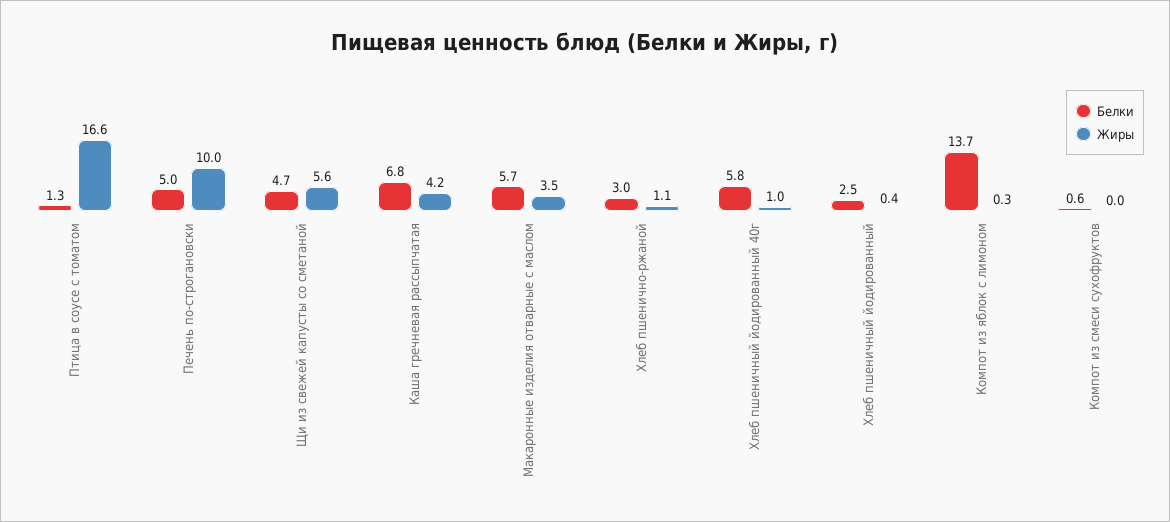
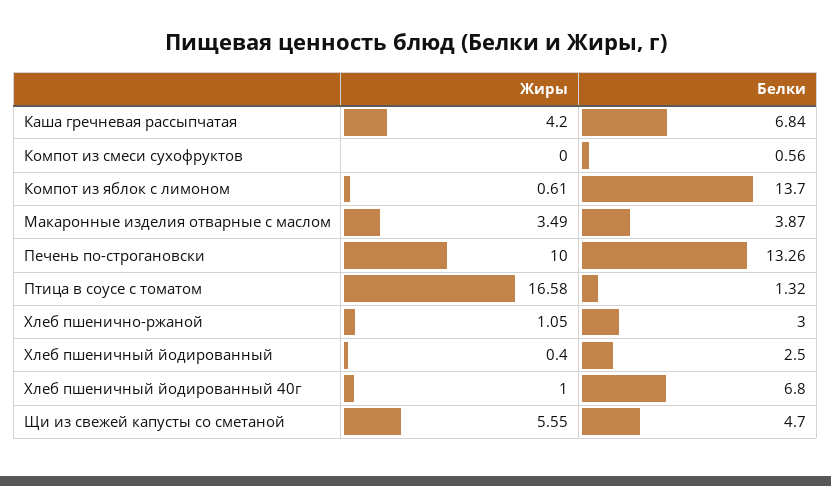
Белки, Печень по-строгановски: 5 -> 13.26
Белки, Макаронные изделия отварные с маслом: 5.7 -> 3.87
Белки, Хлеб пшеничный йодированный 40г: 5.8 -> 6.8
Жиры, Компот из яблок с лимоном: 0.3 -> 0.61

